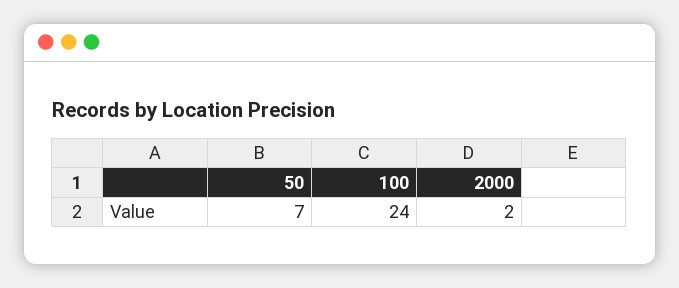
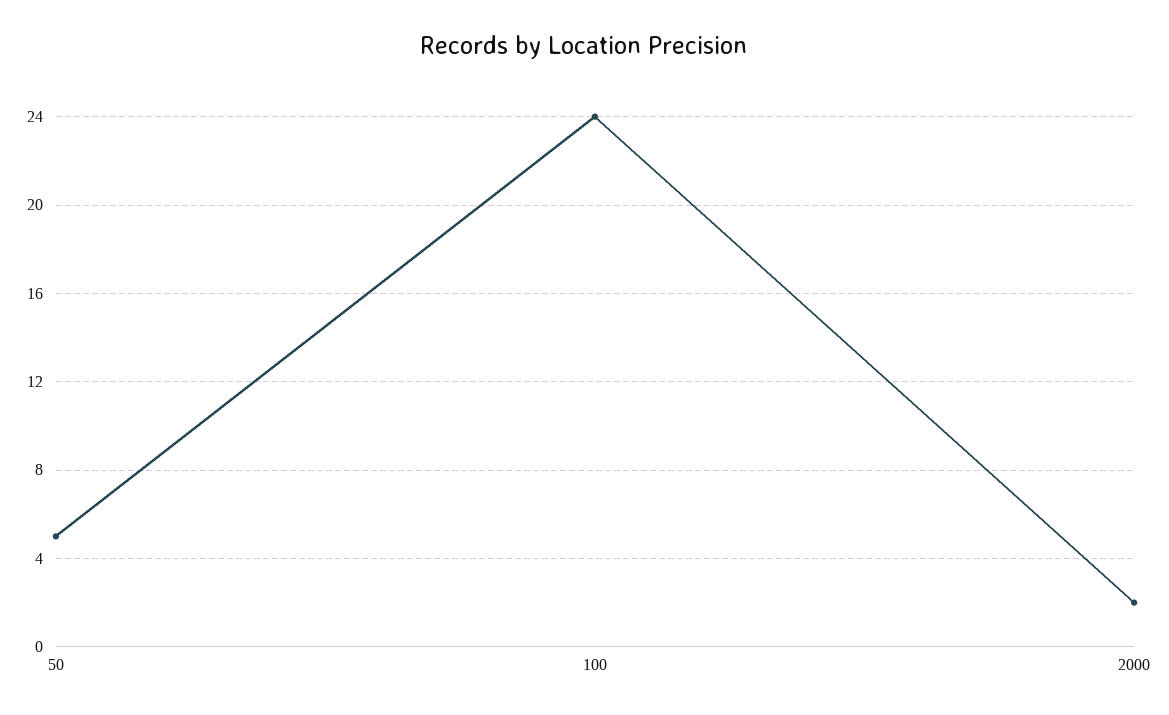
50: 7 -> 5

